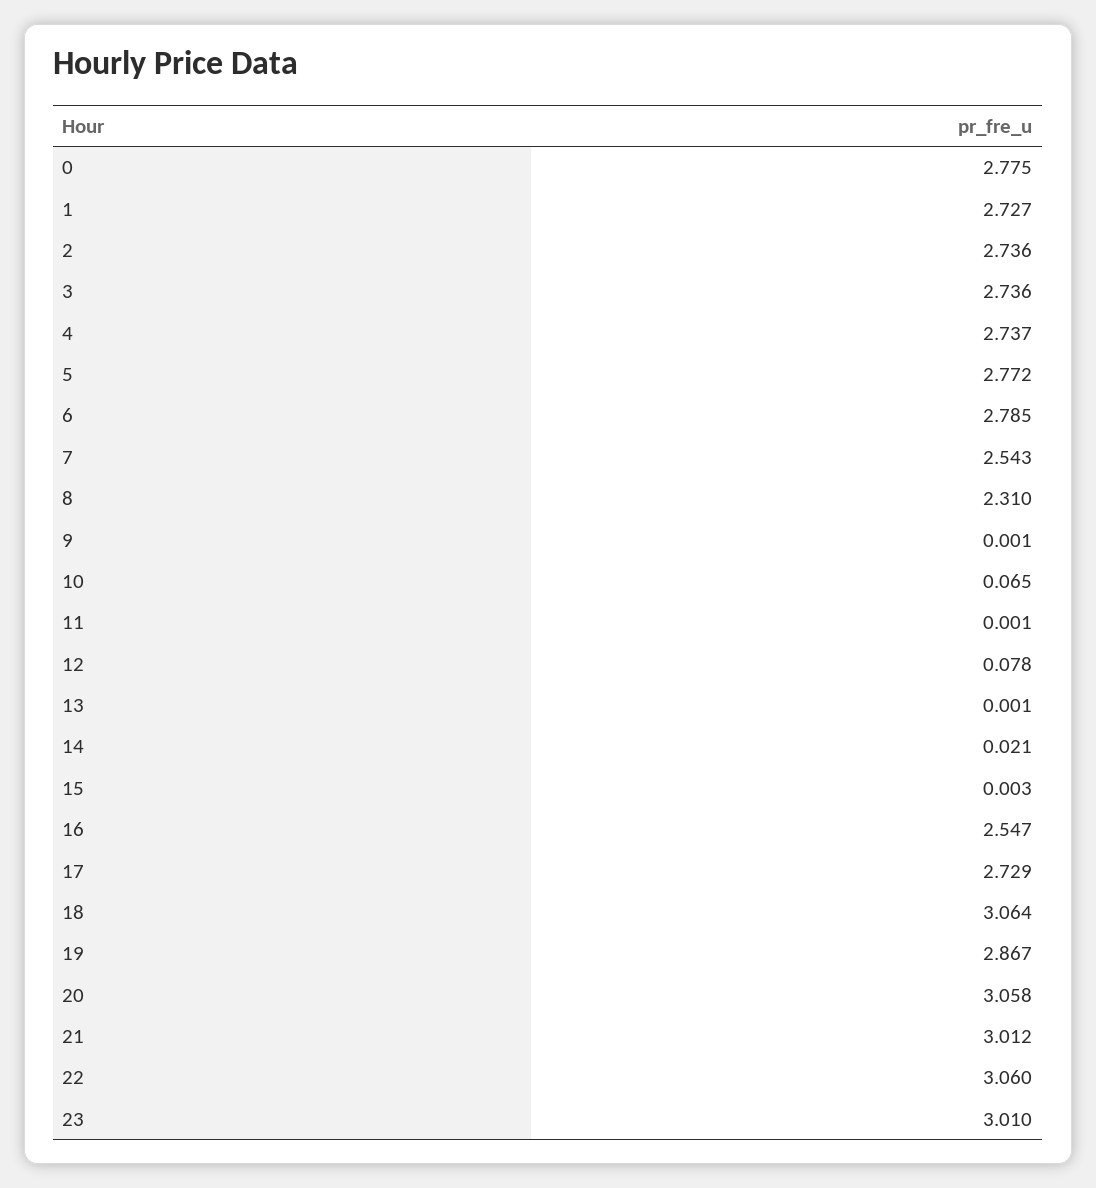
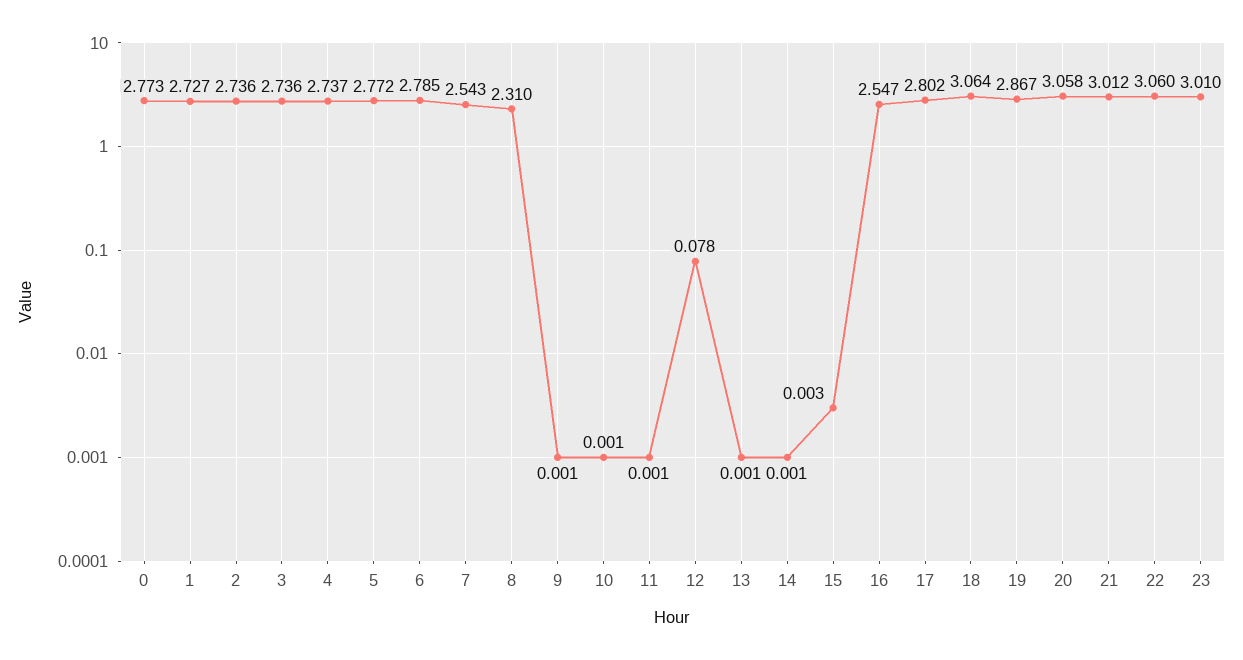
0: 2.775 -> 2.773
10: 0.065 -> 0.001
14: 0.021 -> 0.001
17: 2.729 -> 2.802

